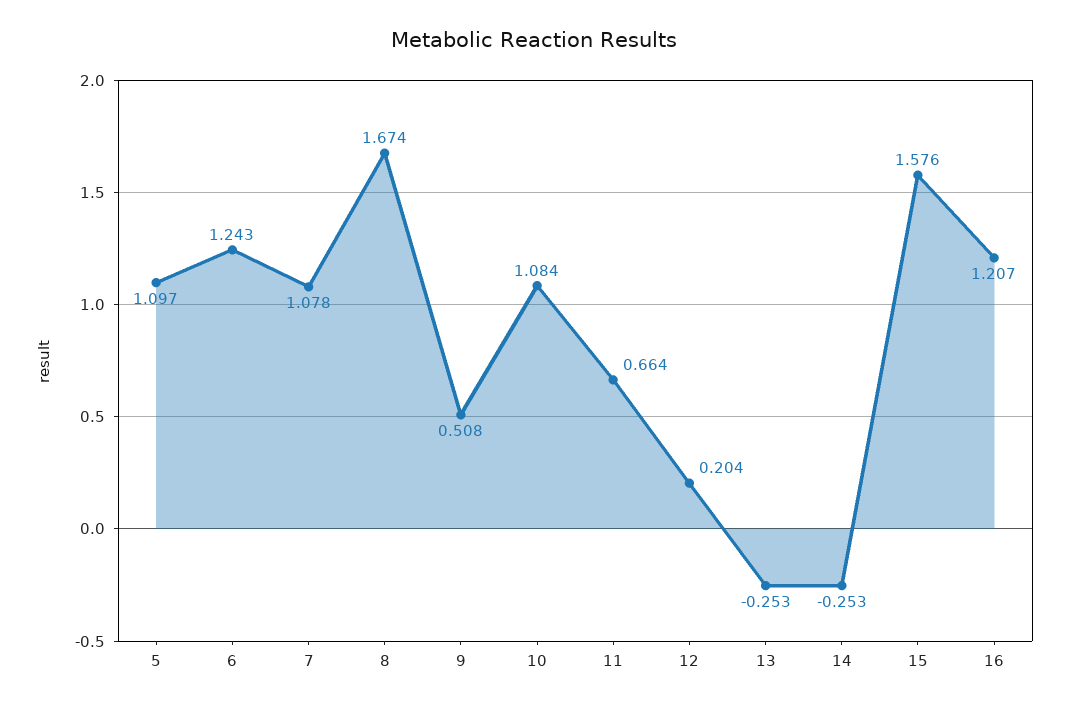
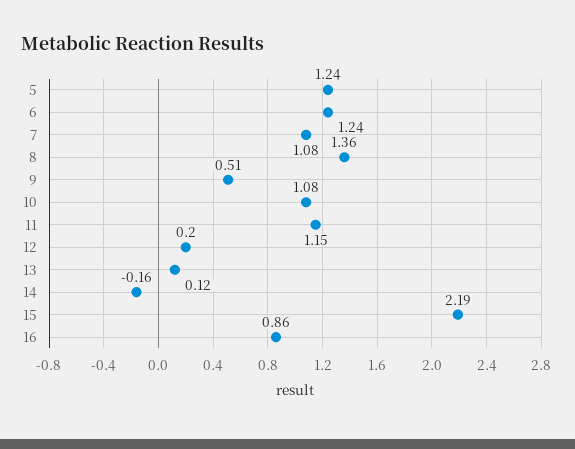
5: 1.097 -> 1.24
8: 1.674 -> 1.36
11: 0.664 -> 1.15
13: -0.253 -> 0.12
14: -0.253 -> -0.16
15: 1.576 -> 2.19
16: 1.207 -> 0.86

